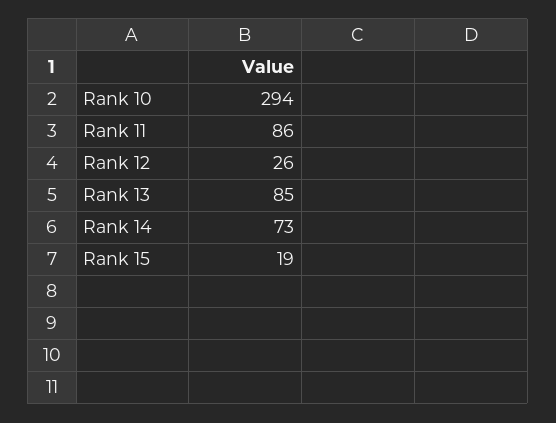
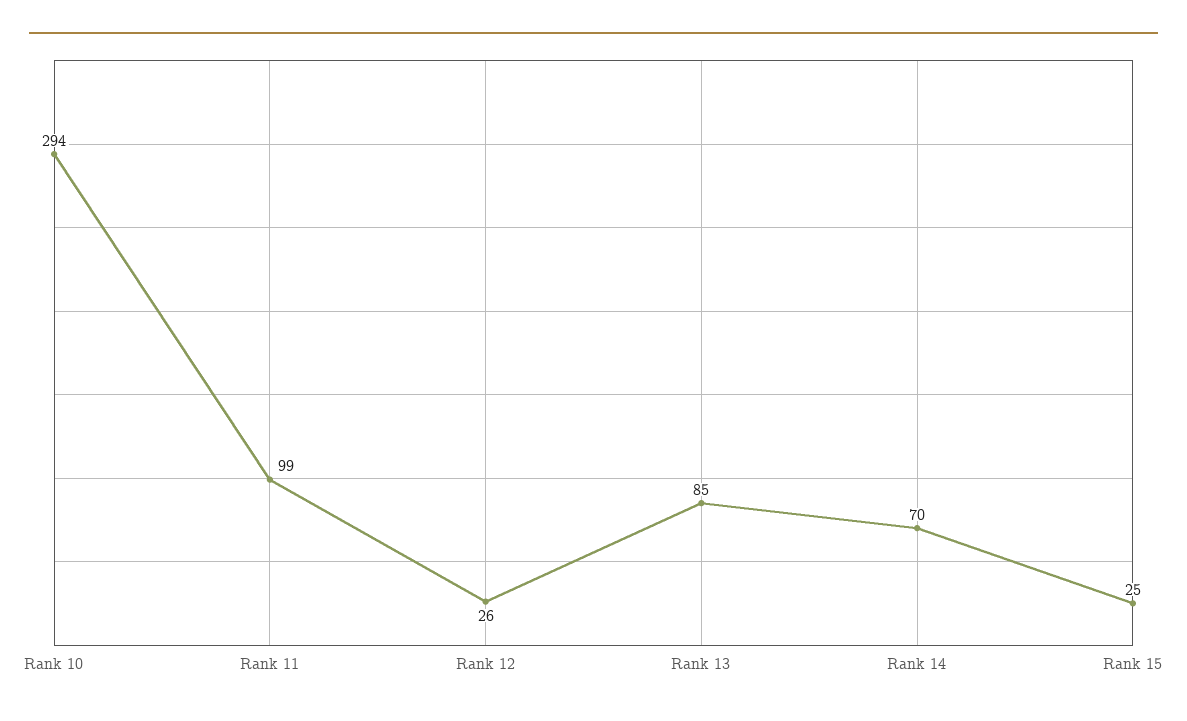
Rank 11: 86 -> 99
Rank 14: 73 -> 70
Rank 15: 19 -> 25

